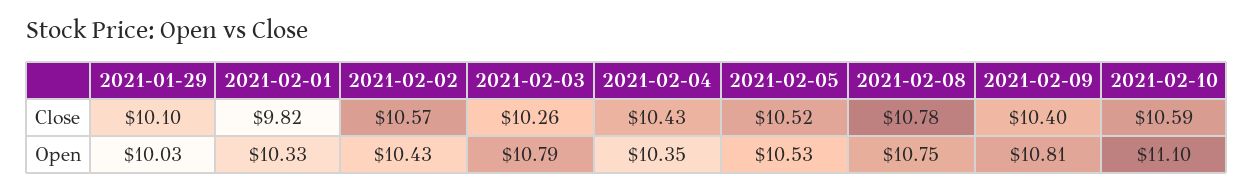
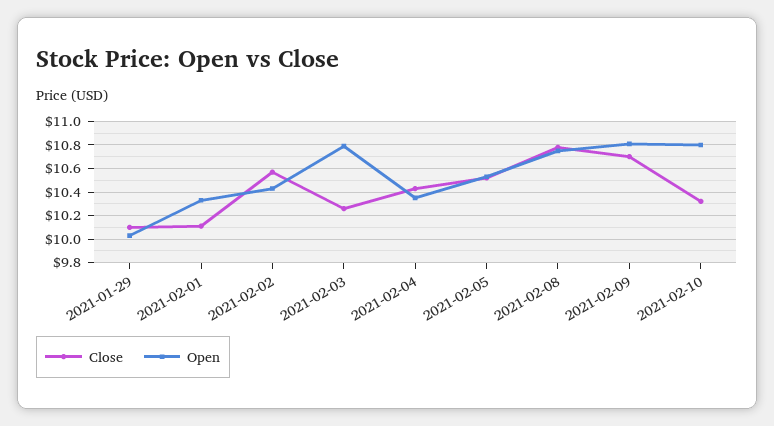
Close, 2021-02-01: 9.82 -> 10.1
Close, 2021-02-09: 10.4 -> 10.7
Close, 2021-02-10: 10.59 -> 10.3
Open, 2021-02-10: 11.1 -> 10.8

